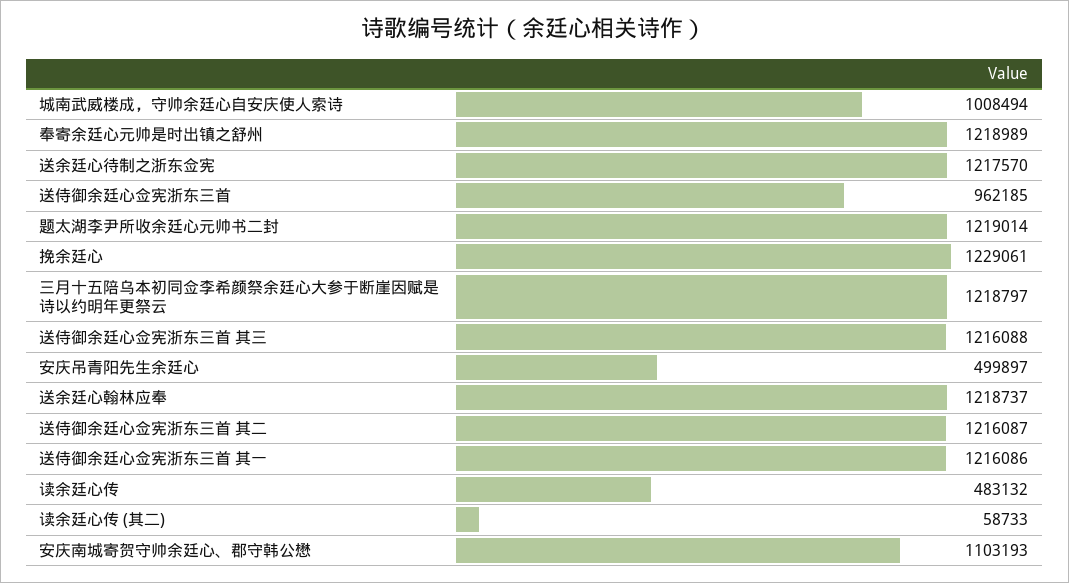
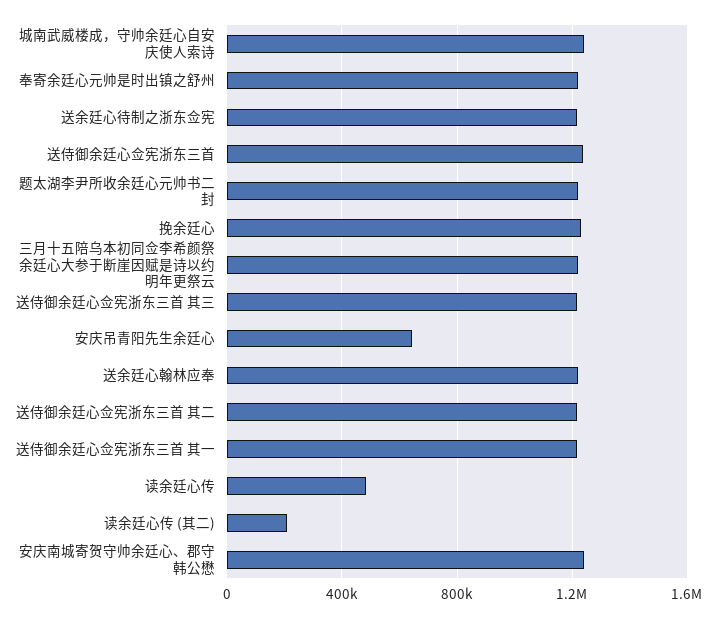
城南武威楼成，守帅余廷心自安庆使人索诗: 1008494 -> 1250000
送侍御余廷心佥宪浙东三首: 962185 -> 1250000
安庆吊青阳先生余廷心: 499897 -> 650000
读余廷心传 (其二): 58733 -> 200000
安庆南城寄贺守帅余廷心、郡守韩公懋: 1103193 -> 1250000

